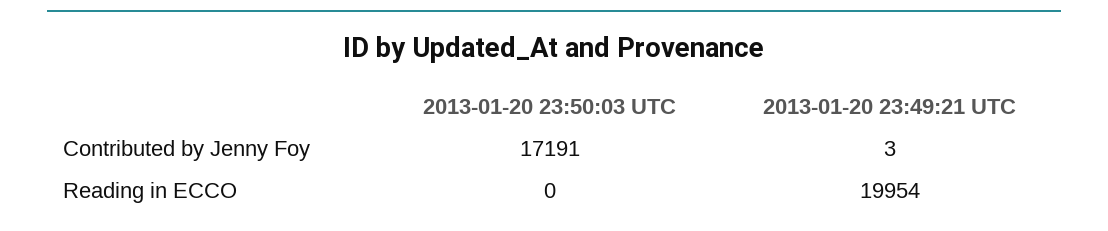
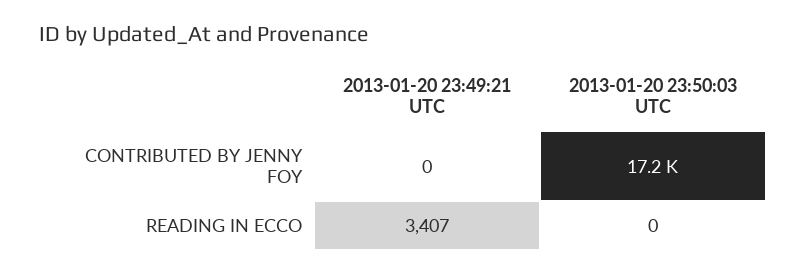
2013-01-20 23:49:21 UTC, Contributed by Jenny Foy: 3 -> 0
2013-01-20 23:49:21 UTC, Reading in ECCO: 19954 -> 3407

